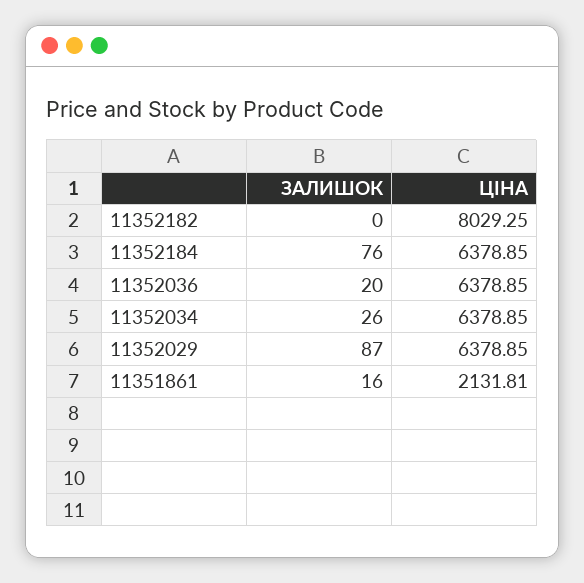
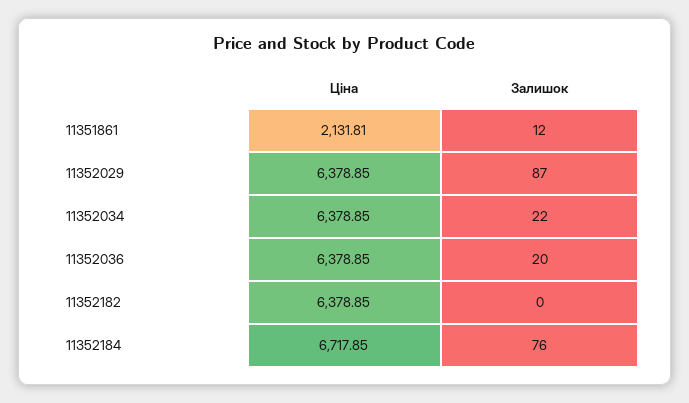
ЦІНА, 11352182: 8029.25 -> 6378.85
ЦІНА, 11352184: 6378.85 -> 6717.85
ЗАЛИШОК, 11352034: 26 -> 22
ЗАЛИШОК, 11351861: 16 -> 12

